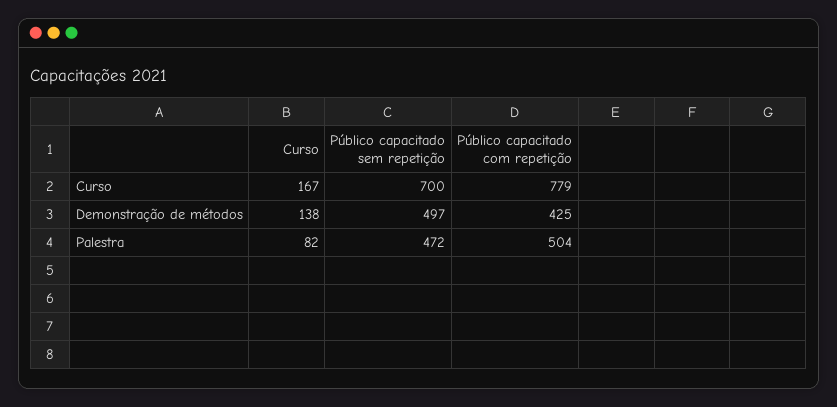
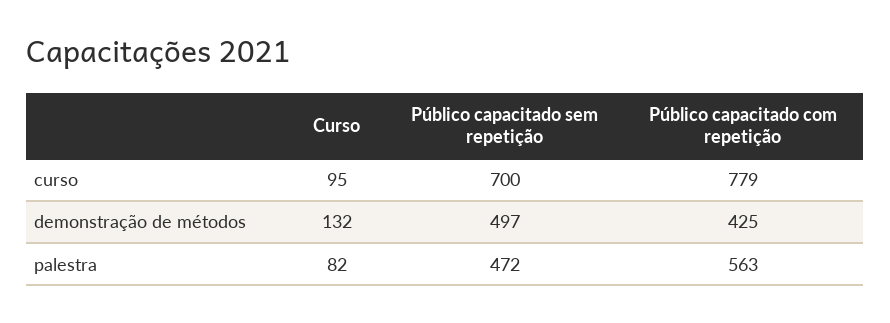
Curso, Curso: 167 -> 95
Curso, Demonstração de métodos: 138 -> 132
Público capacitado com repetição, Palestra: 504 -> 563

